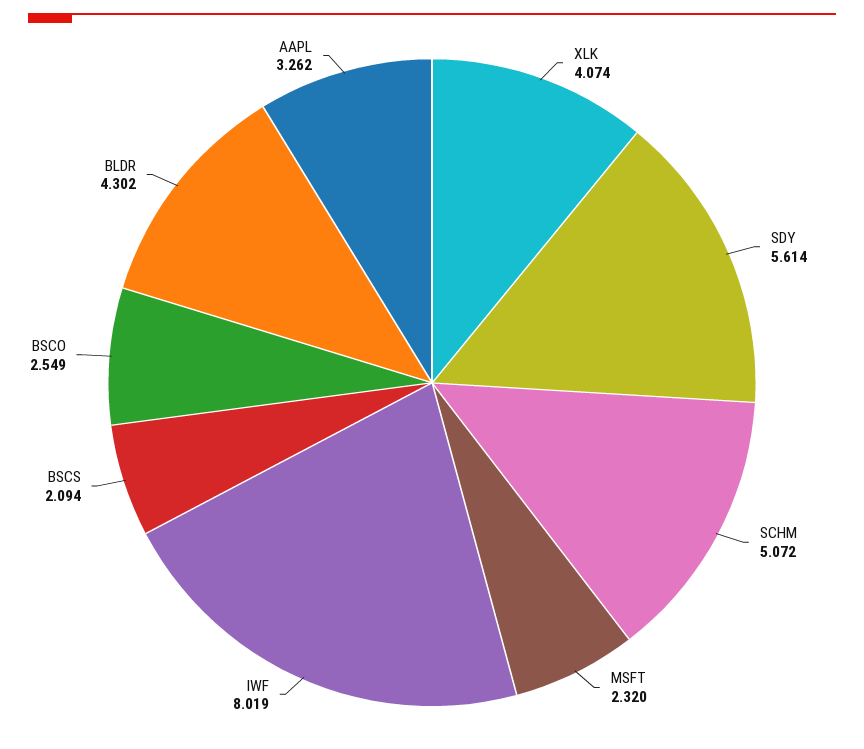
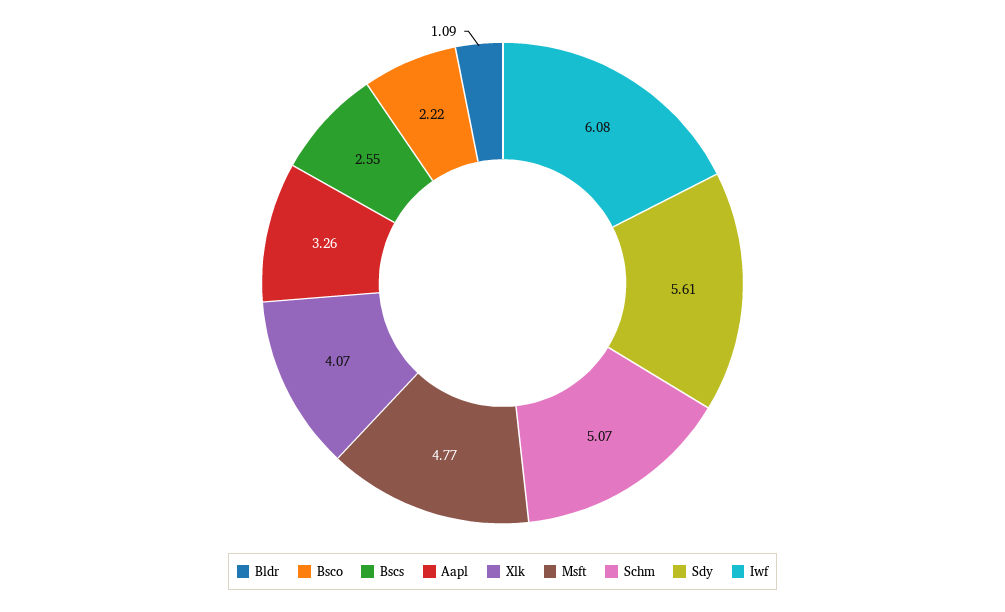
MSFT: 2.32 -> 4.77
IWF: 8.019 -> 6.08
BSCS: 2.094 -> 2.55
BSCO: 2.549 -> 2.22
BLDR: 4.302 -> 1.09

